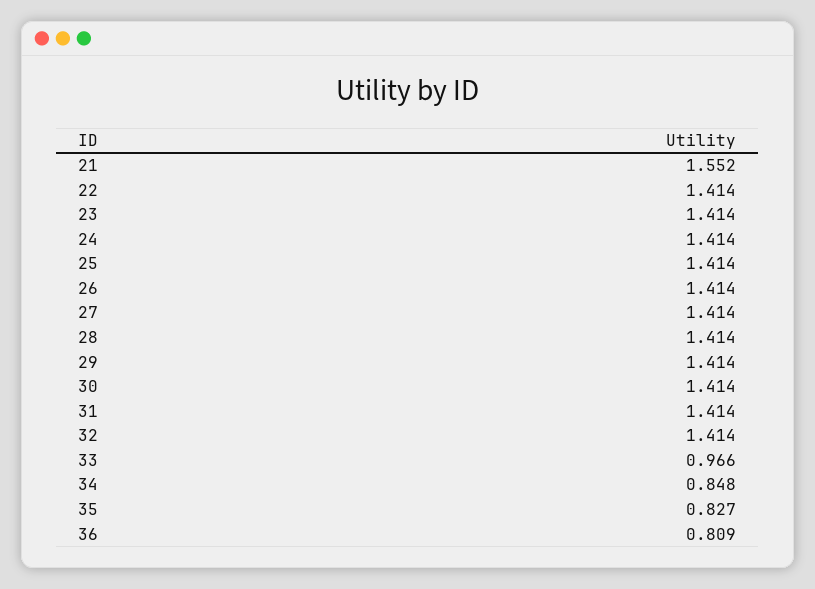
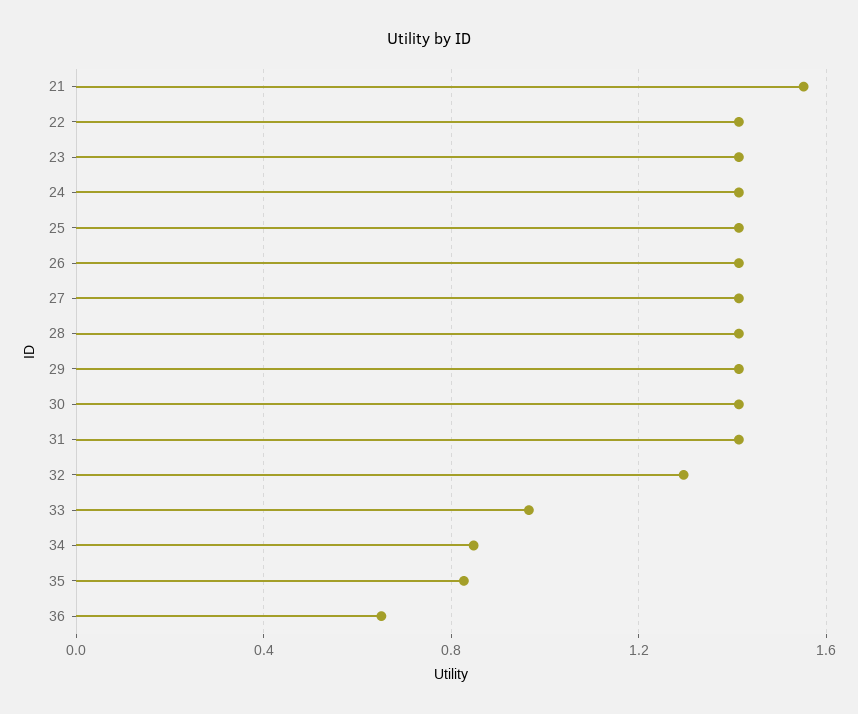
32: 1.414 -> 1.3
36: 0.809 -> 0.65

